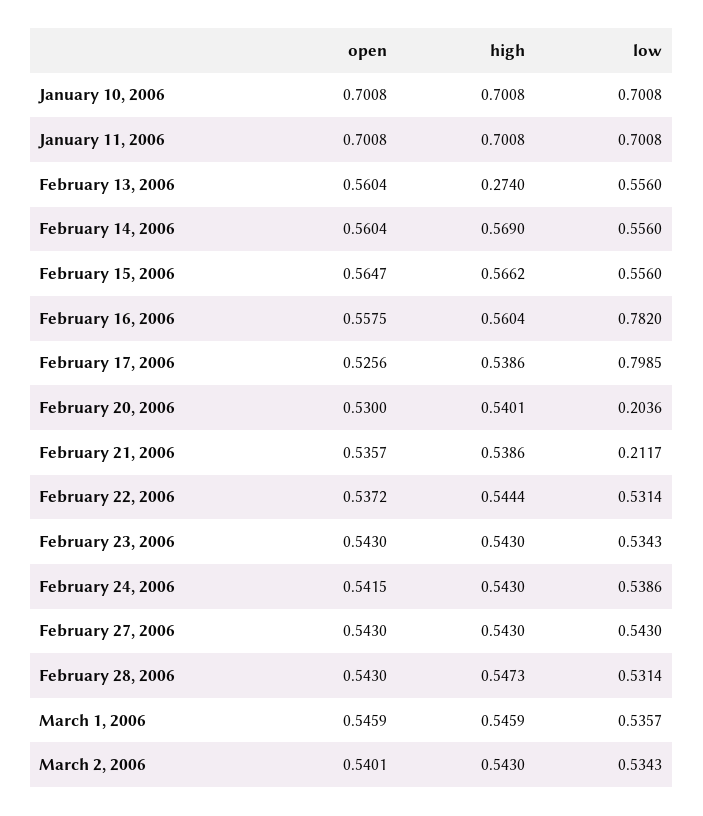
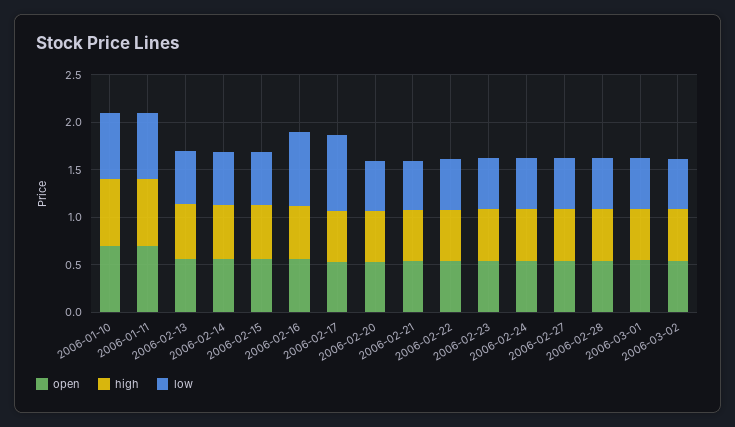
high, February 13, 2006: 0.274 -> 0.6
low, February 20, 2006: 0.2036 -> 0.5
low, February 21, 2006: 0.2117 -> 0.5

